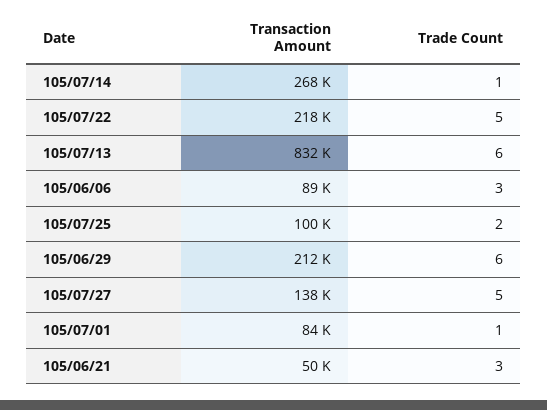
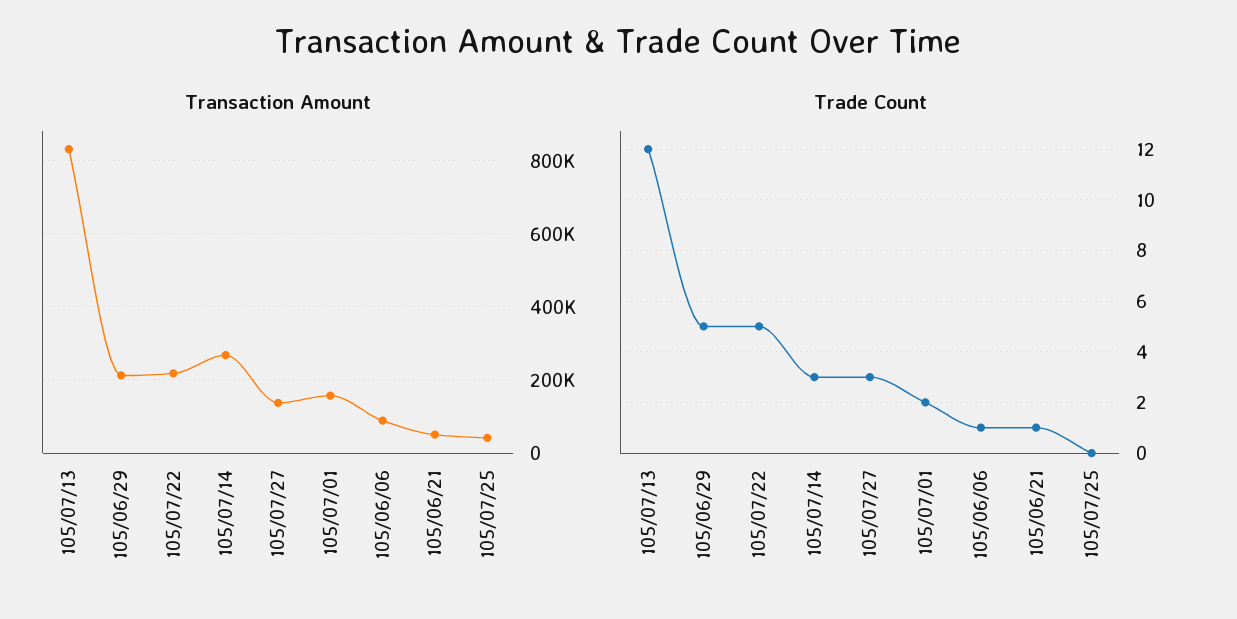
Trade Count, 105/07/14: 1 -> 3
Trade Count, 105/07/13: 6 -> 12
Trade Count, 105/06/06: 3 -> 1
Transaction Amount, 105/07/25: 100000 -> 40000
Trade Count, 105/07/25: 2 -> 0
Trade Count, 105/06/29: 6 -> 5
Trade Count, 105/07/27: 5 -> 3
Transaction Amount, 105/07/01: 84000 -> 160000
Trade Count, 105/07/01: 1 -> 2
Trade Count, 105/06/21: 3 -> 1

